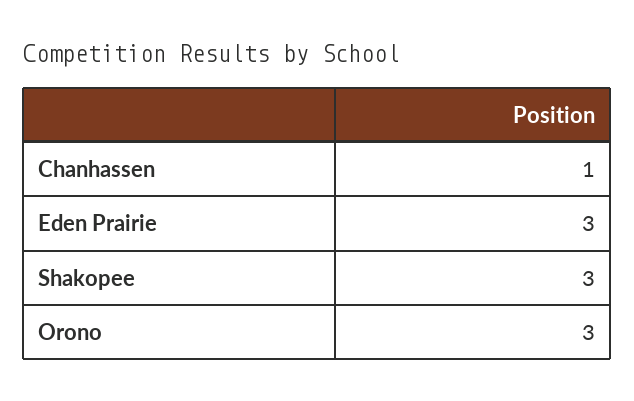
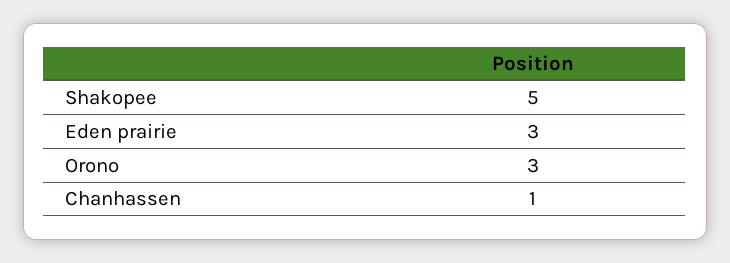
Shakopee: 3 -> 5

